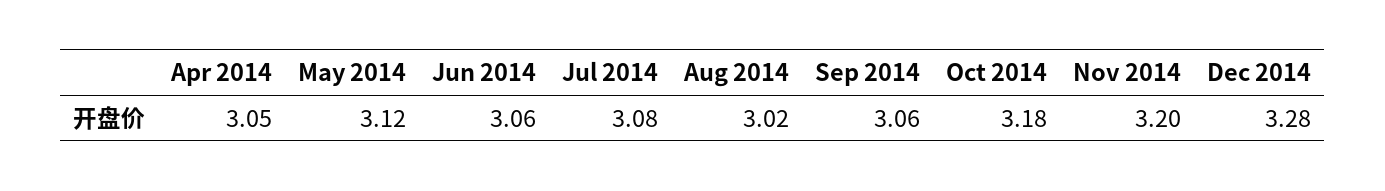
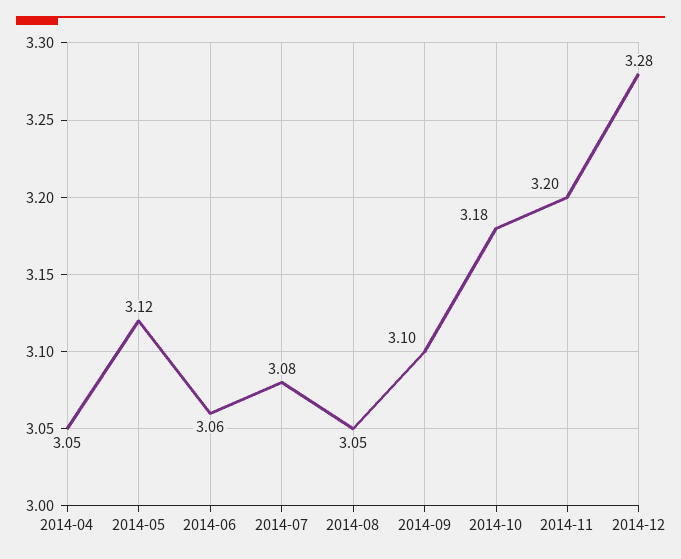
Aug 2014: 3.02 -> 3.05
Sep 2014: 3.06 -> 3.1

